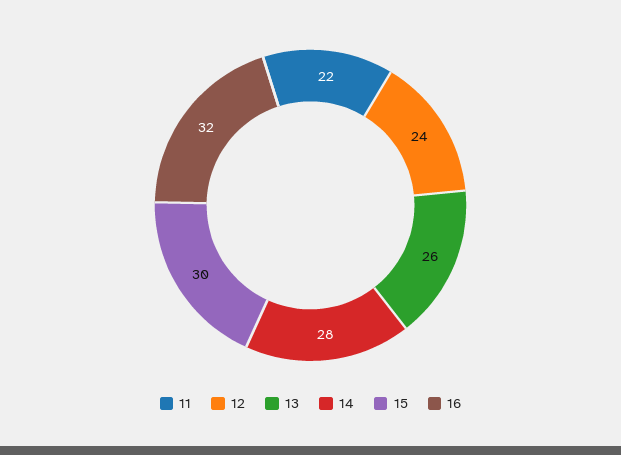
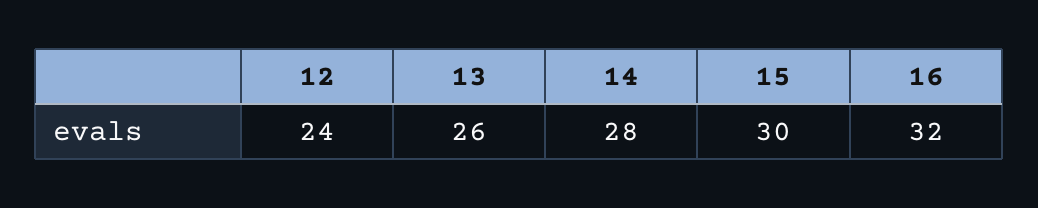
11: 22 -> none

